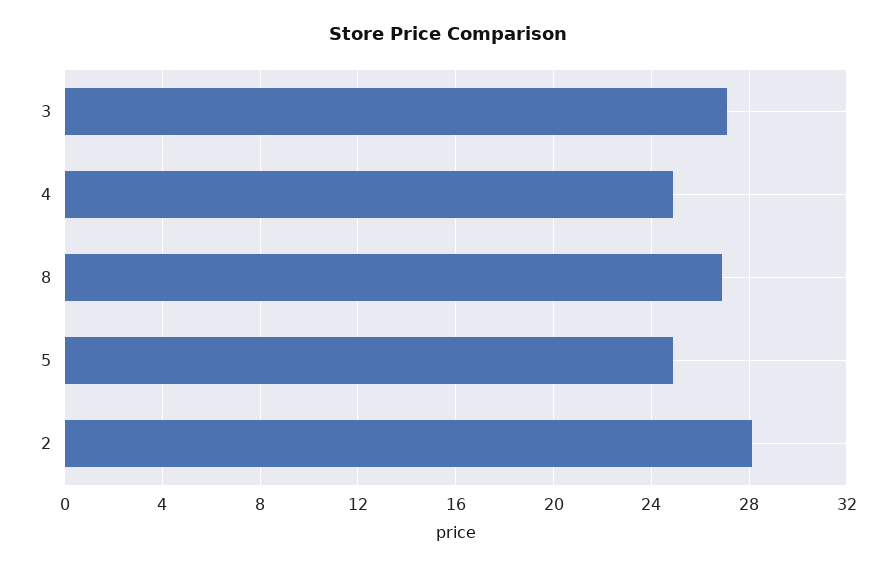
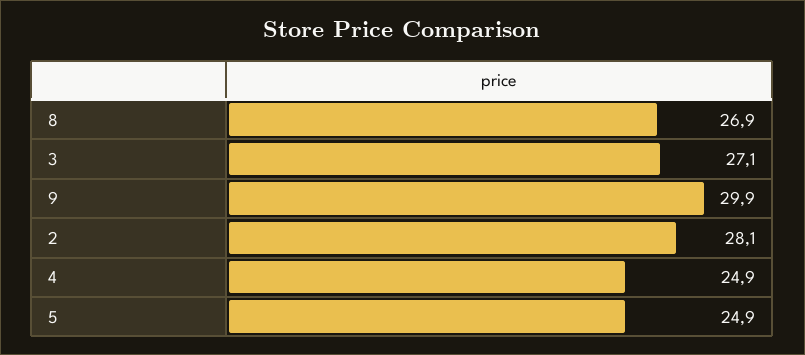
9: none -> 29.9

